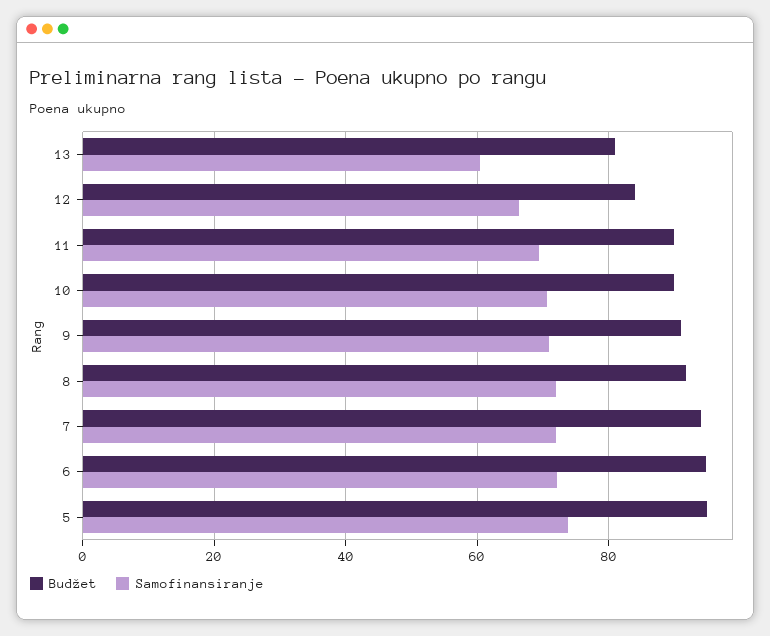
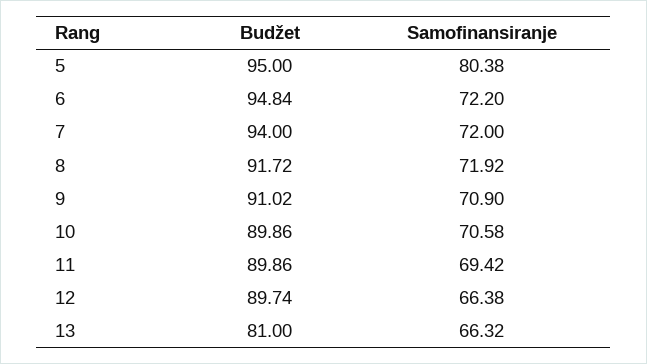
Samofinansiranje, 13: 60 -> 66.32
Budžet, 12: 84 -> 89.74
Samofinansiranje, 5: 74 -> 80.38

